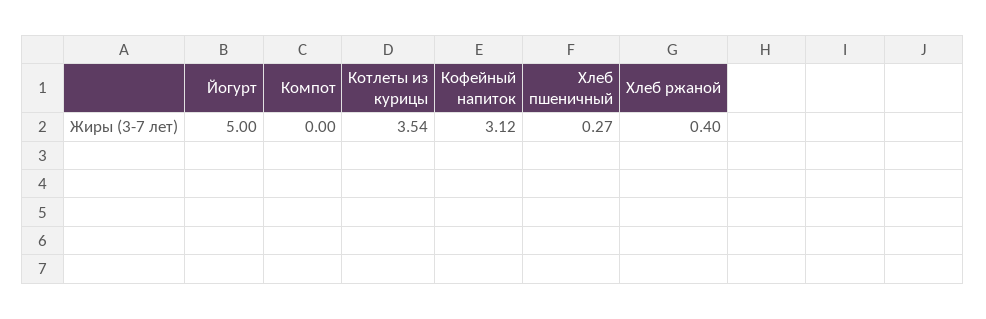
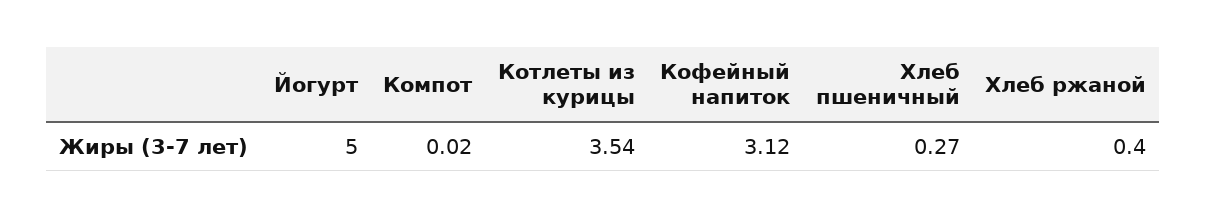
Компот: 0 -> 0.02

